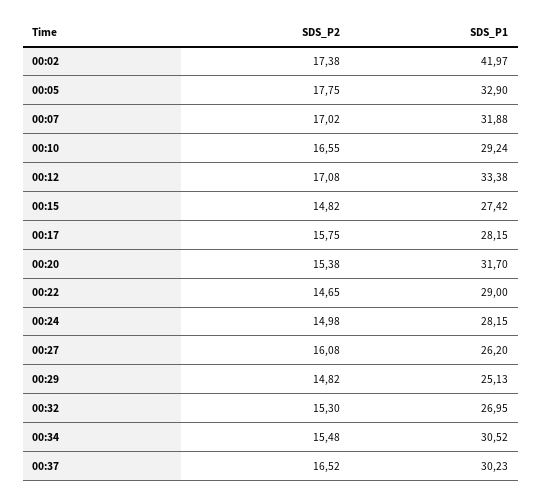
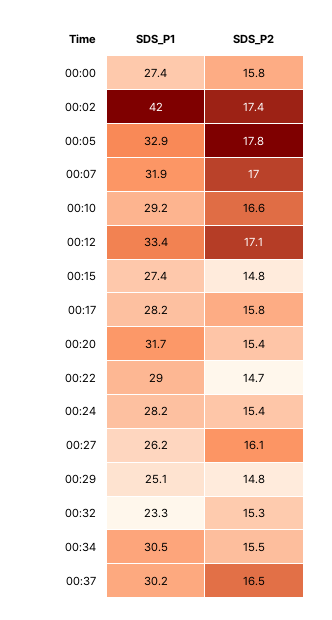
SDS_P2, 00:24: 14.98 -> 15.4
SDS_P1, 00:32: 26.95 -> 23.3
SDS_P1, 00:00: none -> 27.4
SDS_P2, 00:00: none -> 15.8

